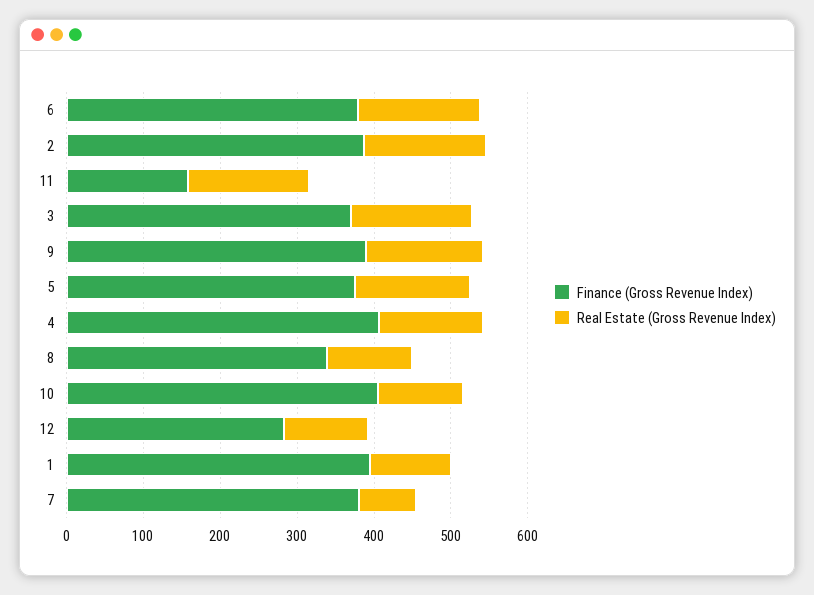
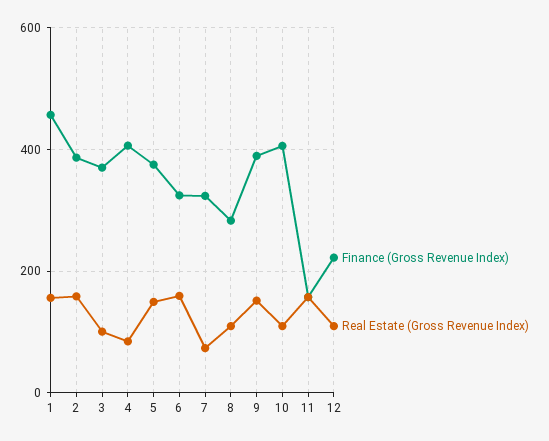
Finance (Gross Revenue Index), 6: 380 -> 320
Real Estate (Gross Revenue Index), 3: 160 -> 100
Real Estate (Gross Revenue Index), 4: 140 -> 80
Finance (Gross Revenue Index), 8: 340 -> 280
Finance (Gross Revenue Index), 12: 280 -> 220
Finance (Gross Revenue Index), 1: 400 -> 460
Real Estate (Gross Revenue Index), 1: 100 -> 160
Finance (Gross Revenue Index), 7: 380 -> 320

